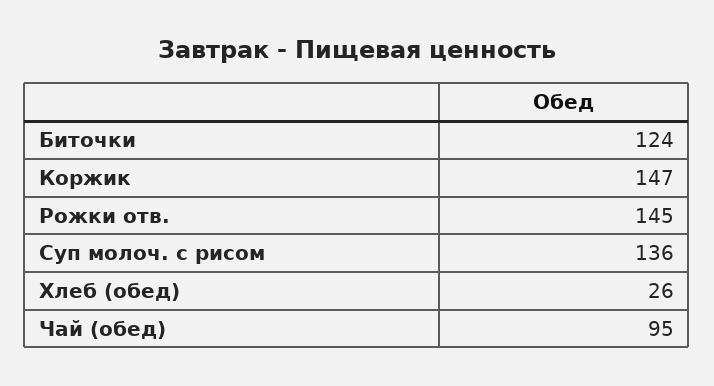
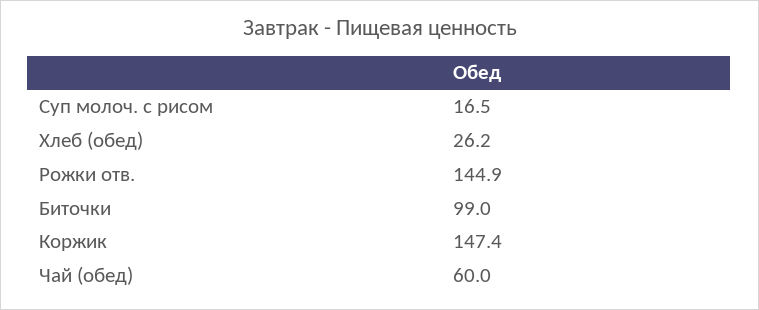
Биточки: 124 -> 99
Суп молоч. с рисом: 136 -> 16.5
Чай (обед): 95 -> 60

